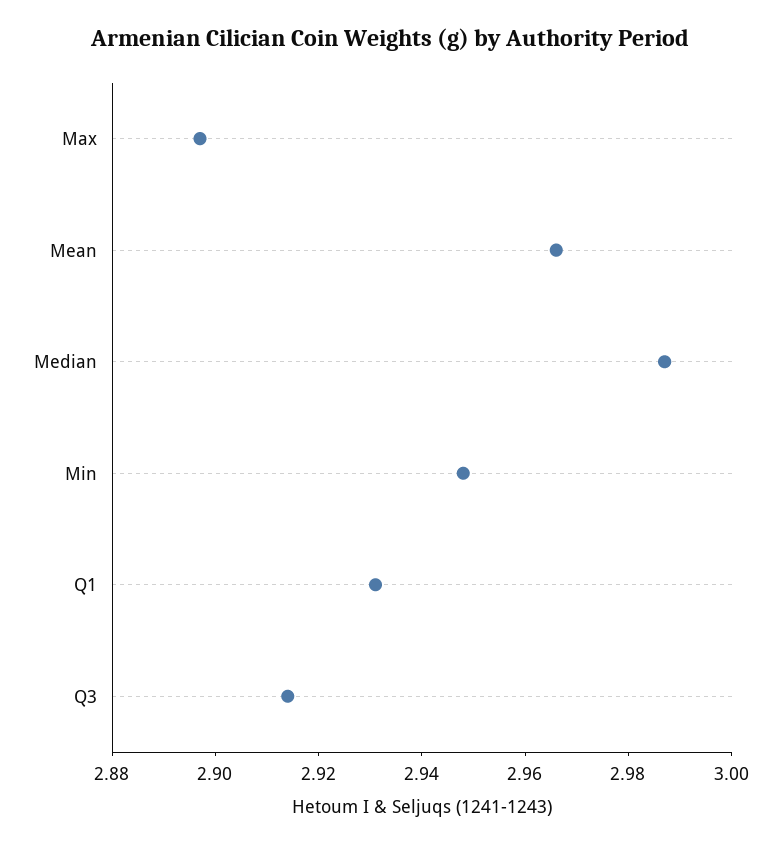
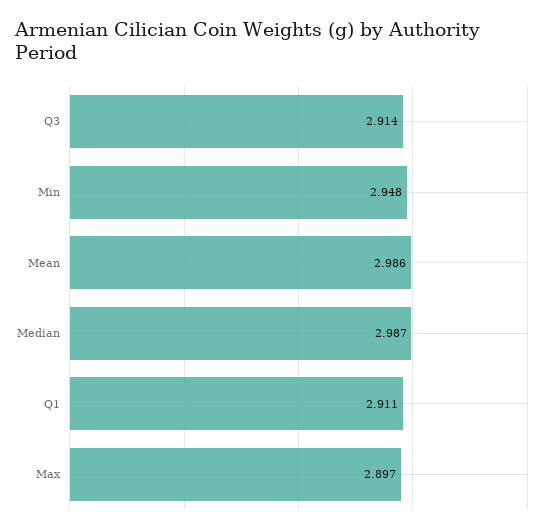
Mean: 2.965 -> 2.986
Q1: 2.93 -> 2.911

